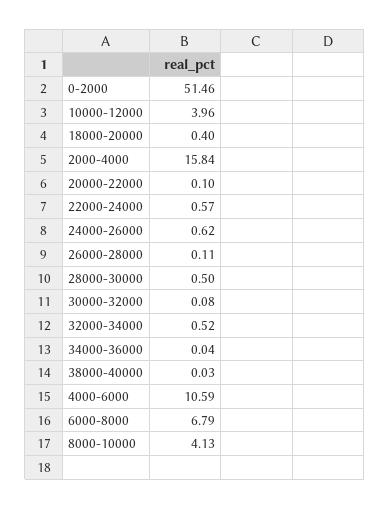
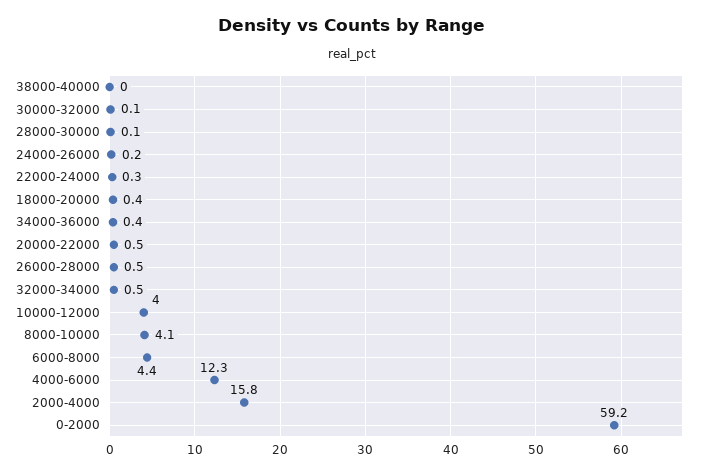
0-2000: 51.46 -> 59.2
20000-22000: 0.1 -> 0.5
22000-24000: 0.57 -> 0.3
24000-26000: 0.62 -> 0.2
26000-28000: 0.11 -> 0.5
28000-30000: 0.5 -> 0.1
34000-36000: 0.04 -> 0.4
4000-6000: 10.59 -> 12.3
6000-8000: 6.79 -> 4.4

